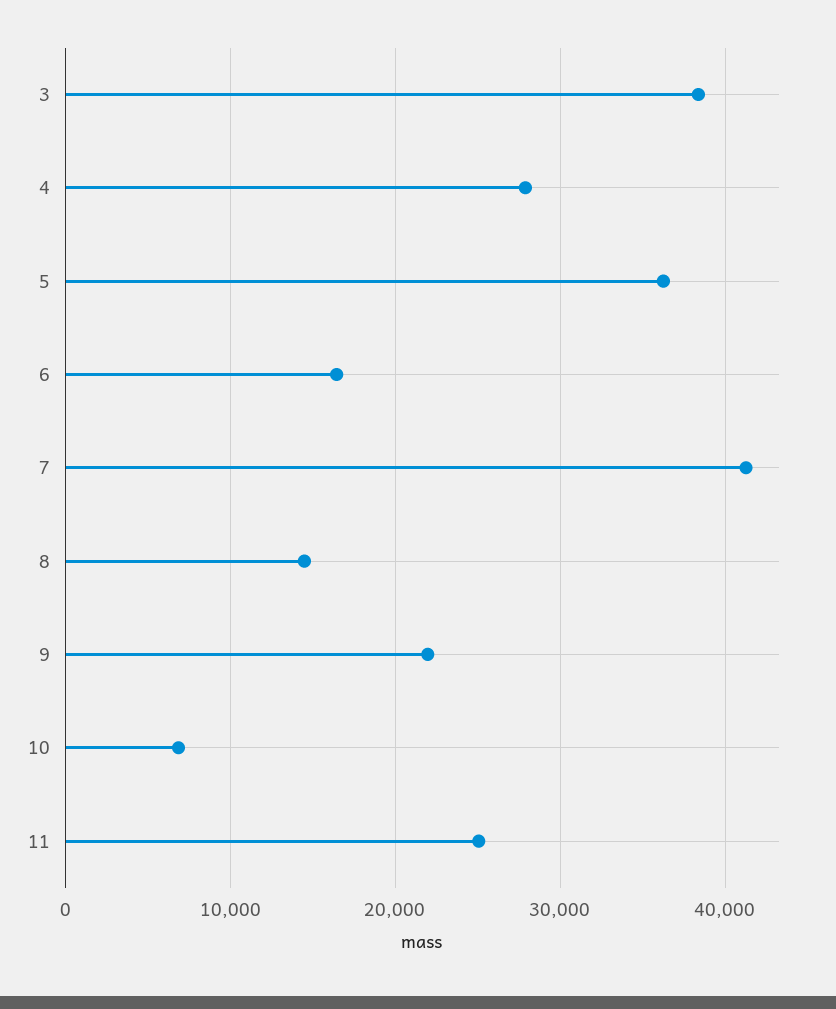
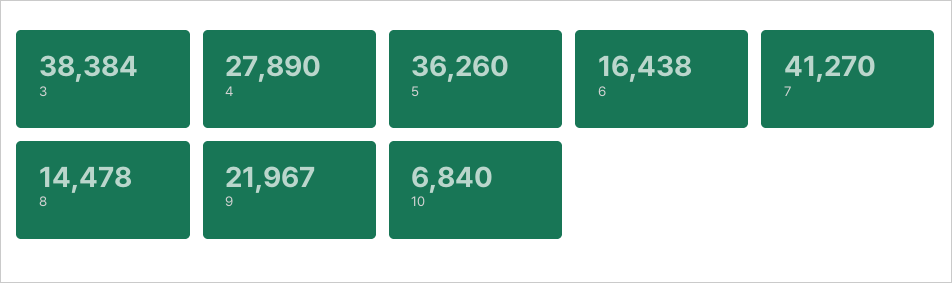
11: 25000 -> none

